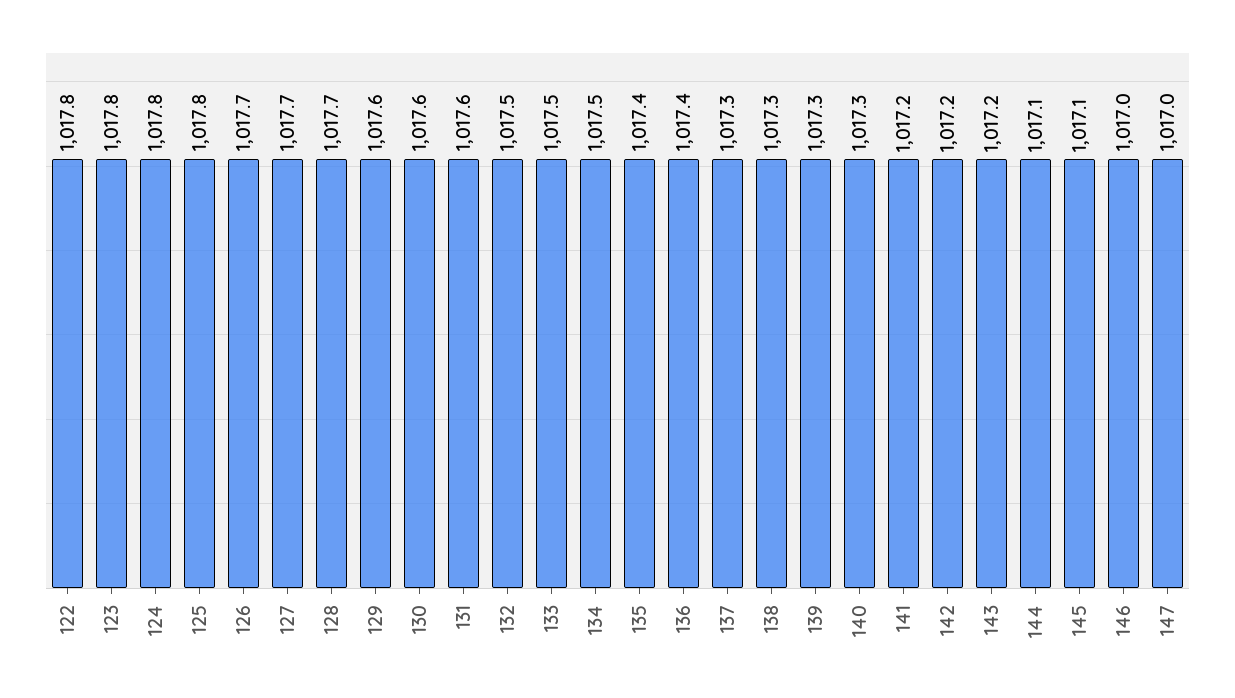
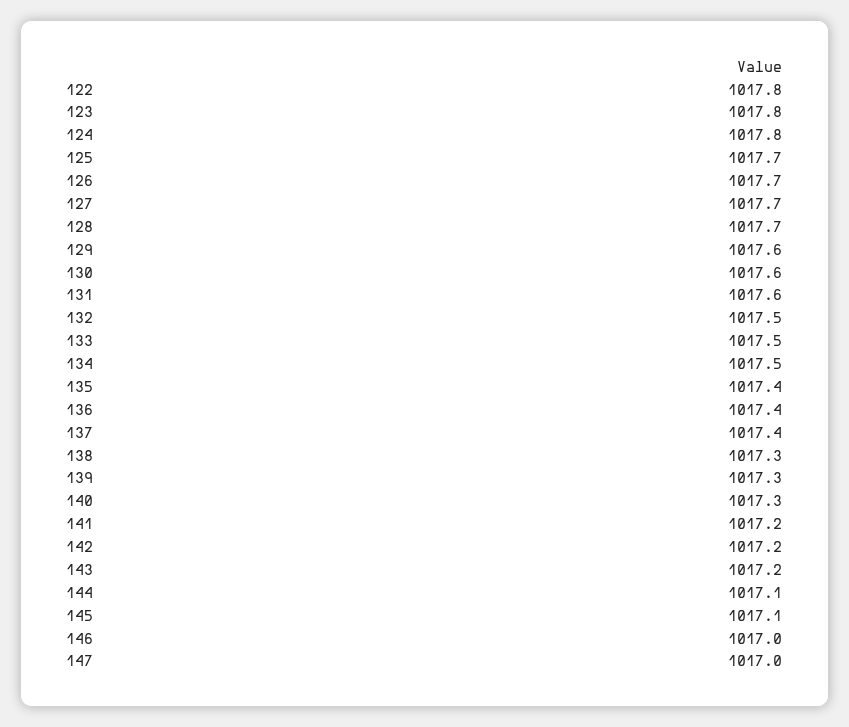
125: 1017.8 -> 1017.7
137: 1017.3 -> 1017.4

